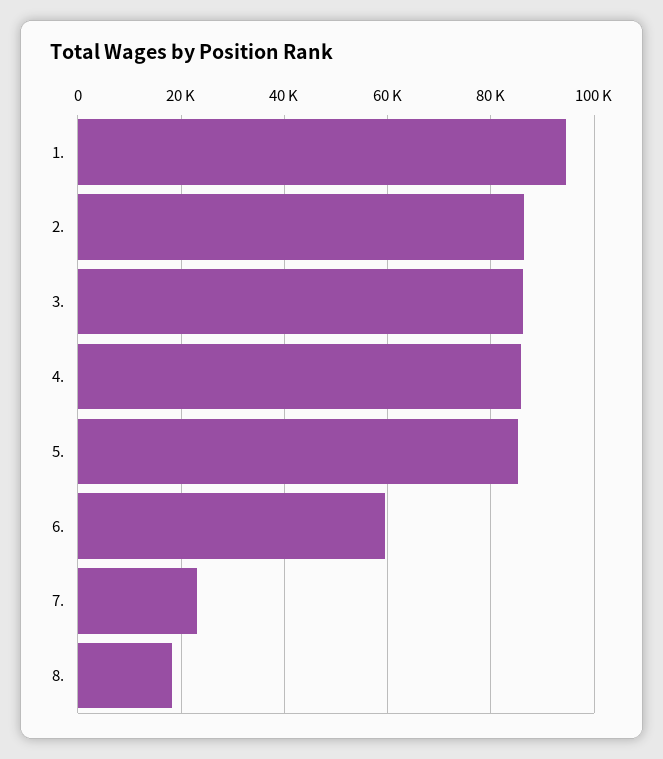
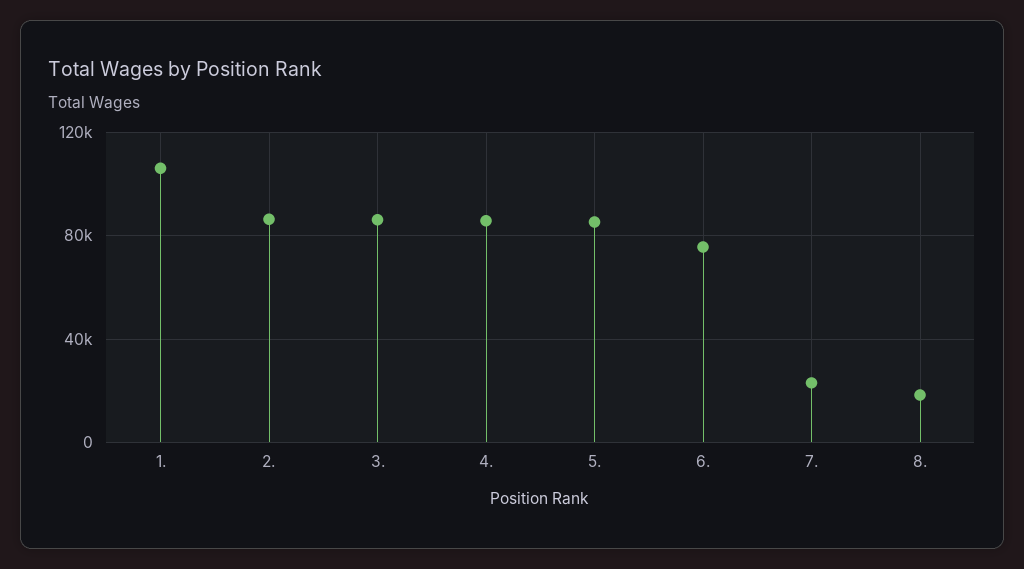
1.: 94000 -> 105000
6.: 60000 -> 75000

